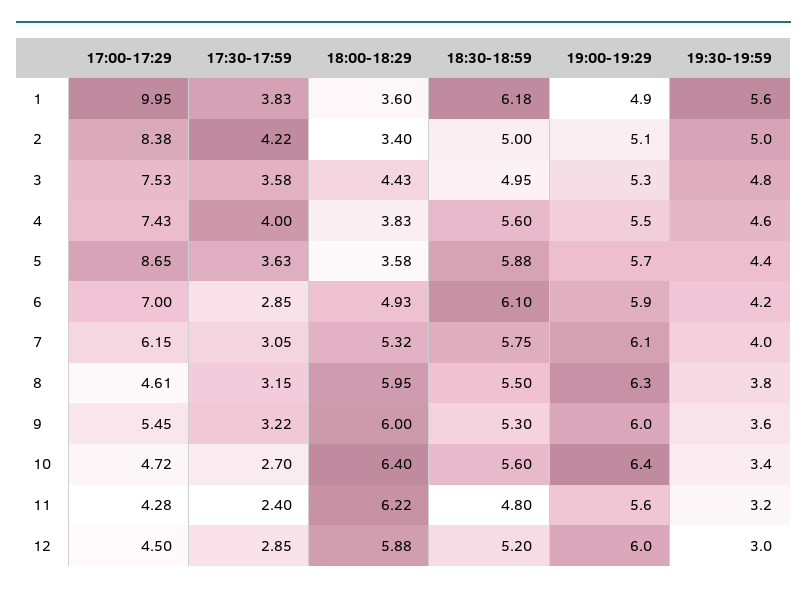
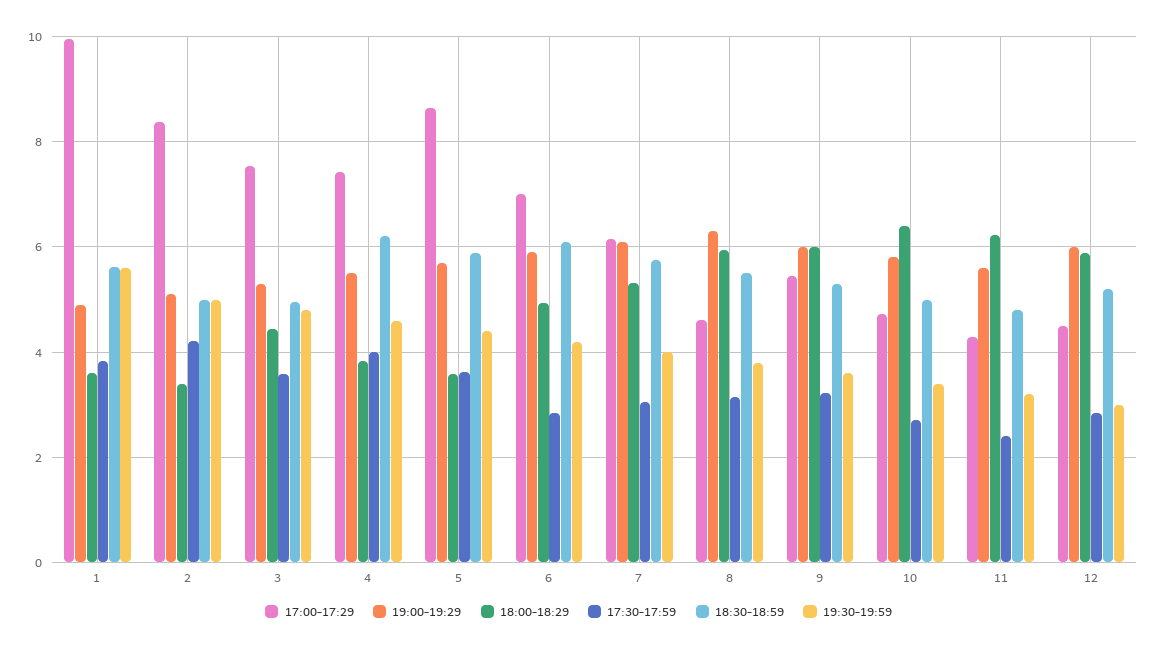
18:30-18:59, 1: 6.18 -> 5.6
18:30-18:59, 4: 5.6 -> 6.2
18:30-18:59, 10: 5.6 -> 5
19:00-19:29, 10: 6.4 -> 5.8

